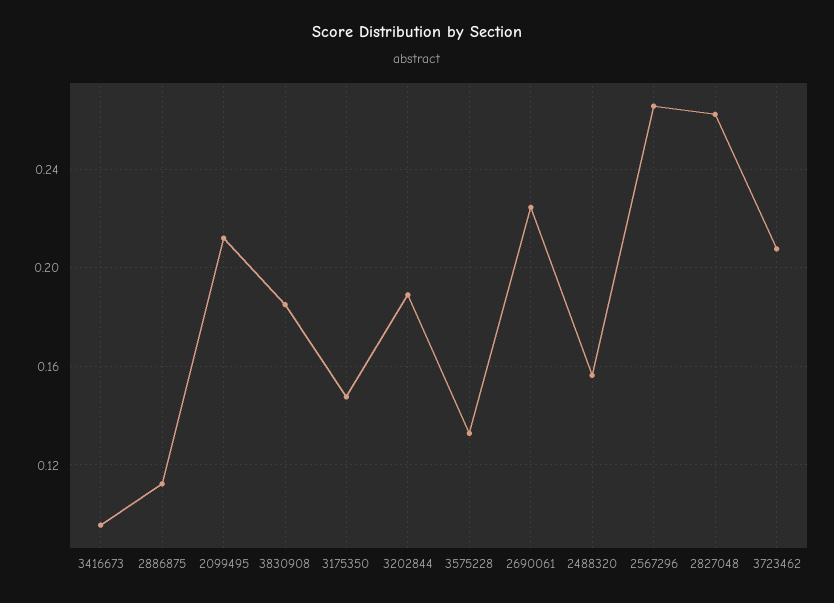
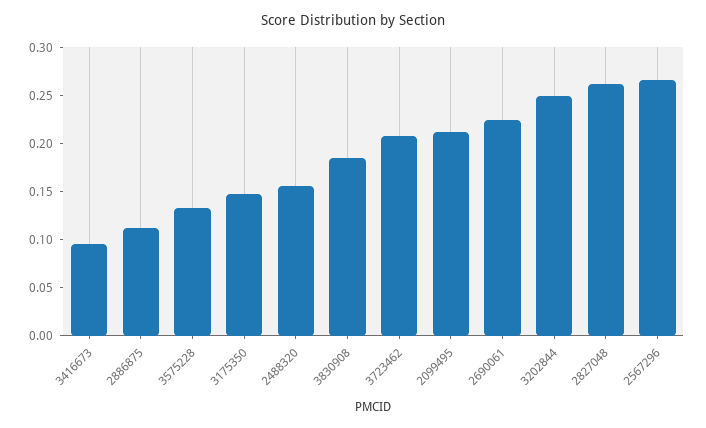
3202844: 0.19 -> 0.25

